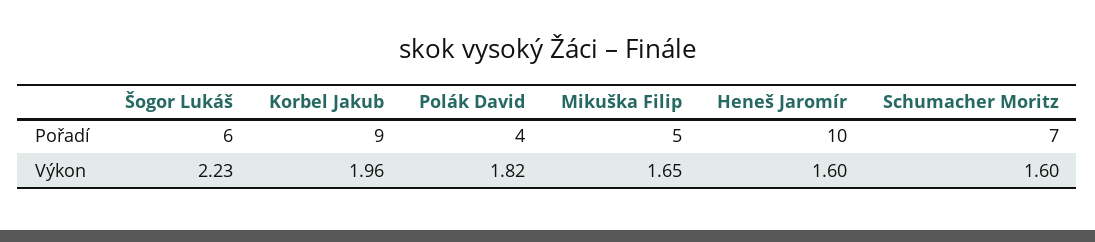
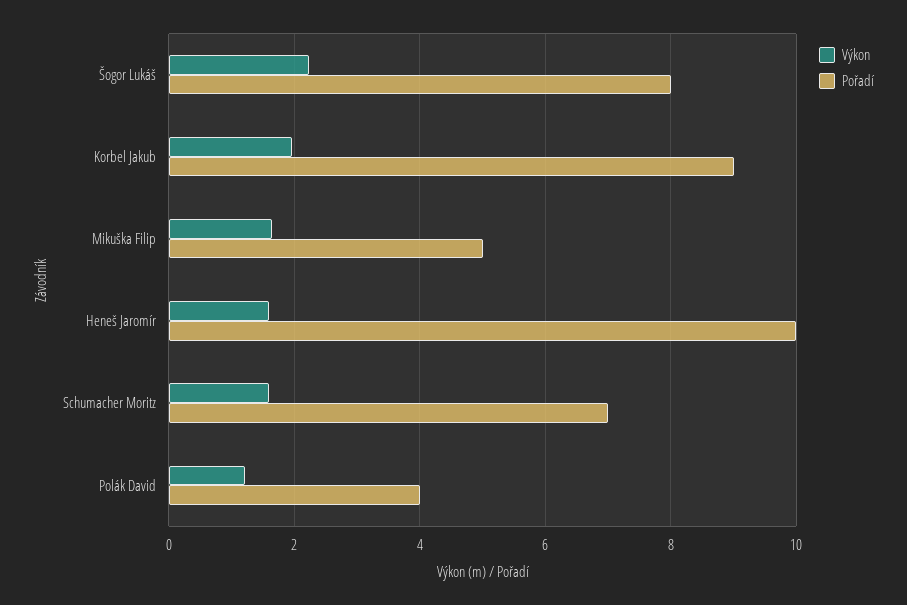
Pořadí, Šogor Lukáš: 6 -> 8
Výkon, Polák David: 1.82 -> 1.2

